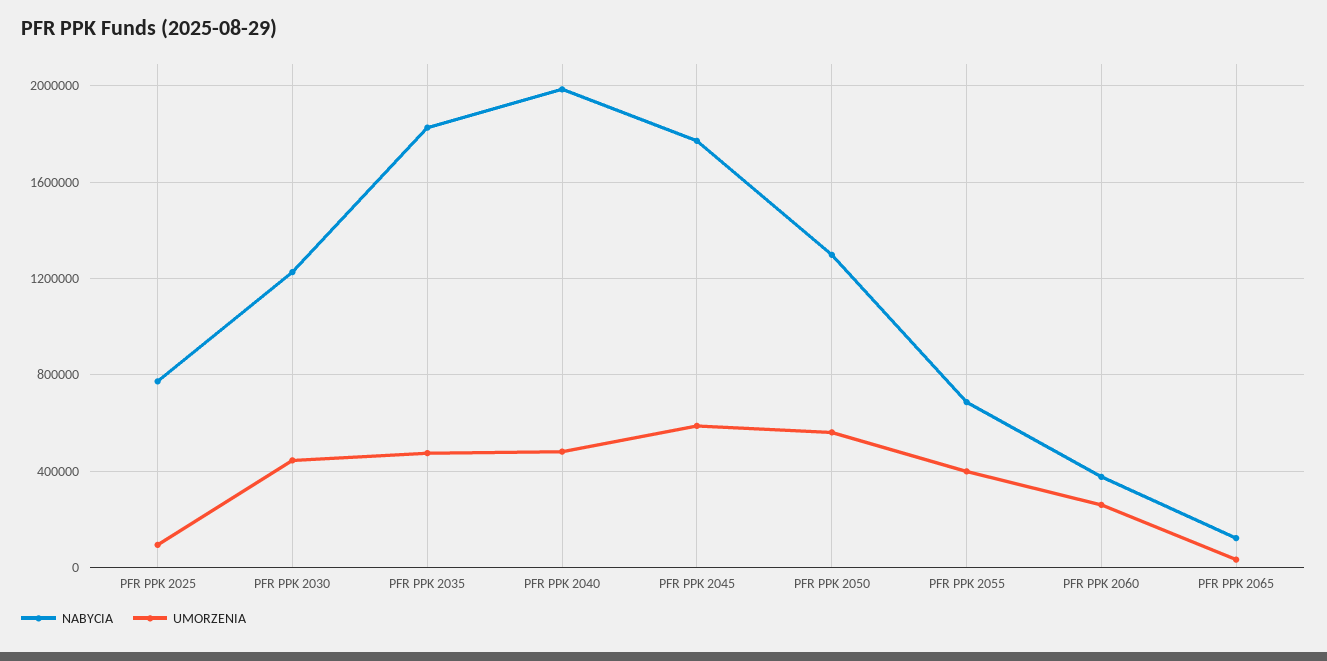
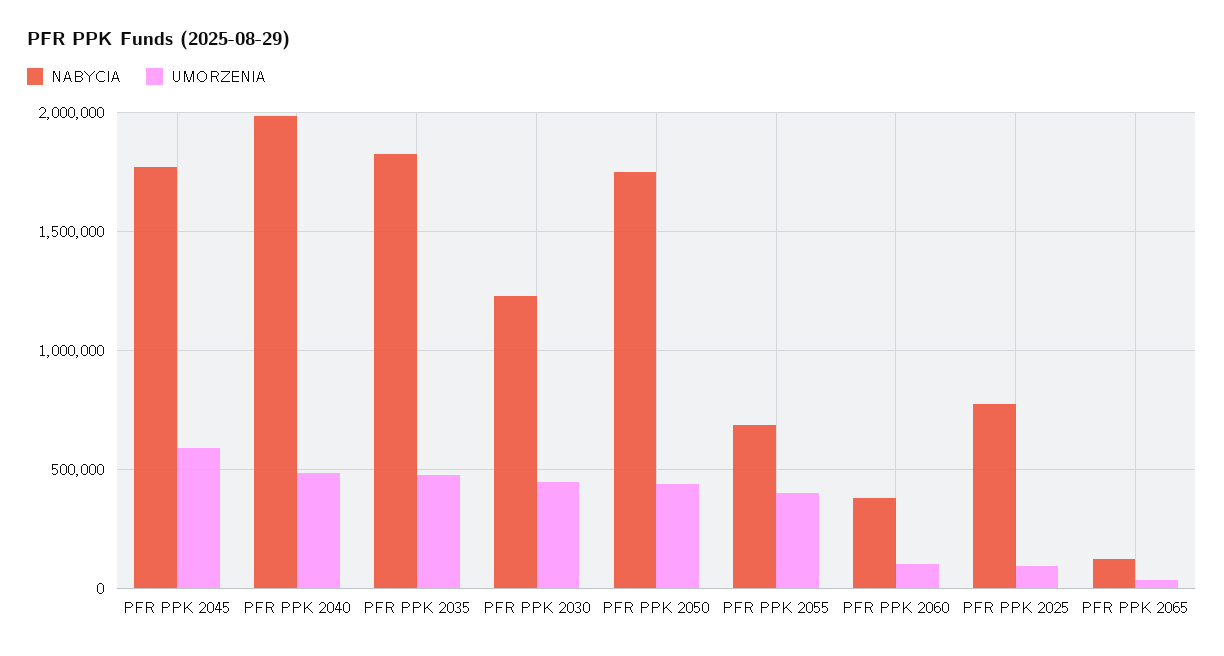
NABYCIA, PFR PPK 2050: 1300000 -> 1750000
UMORZENIA, PFR PPK 2050: 550000 -> 450000
UMORZENIA, PFR PPK 2060: 250000 -> 100000

